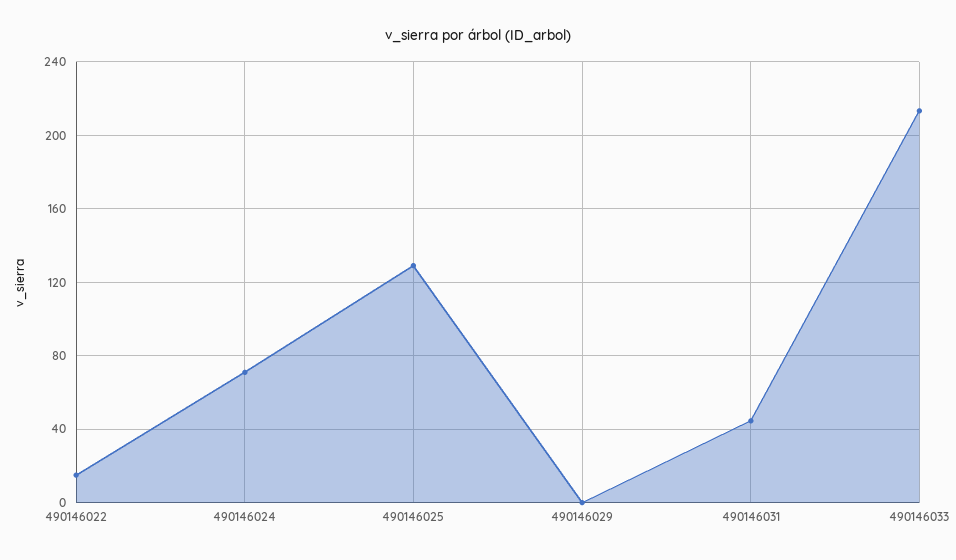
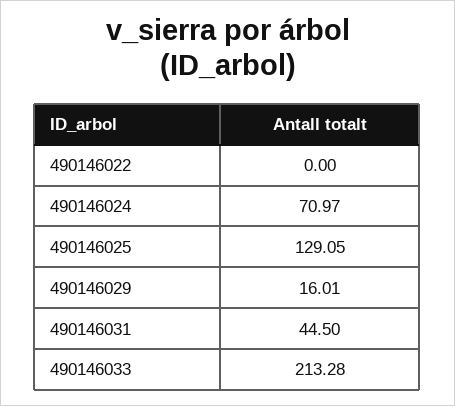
490146022: 15 -> 0
490146029: 0 -> 16.01

